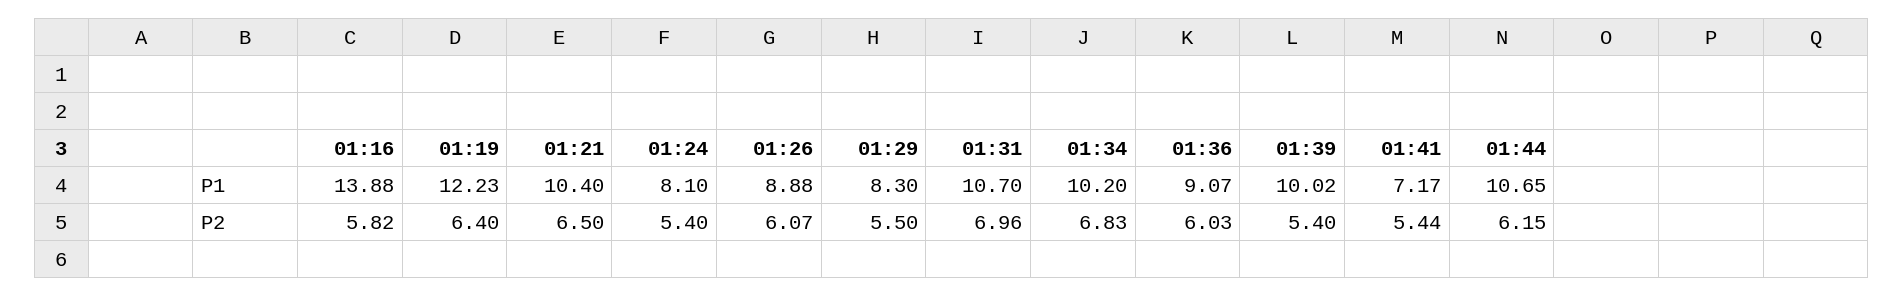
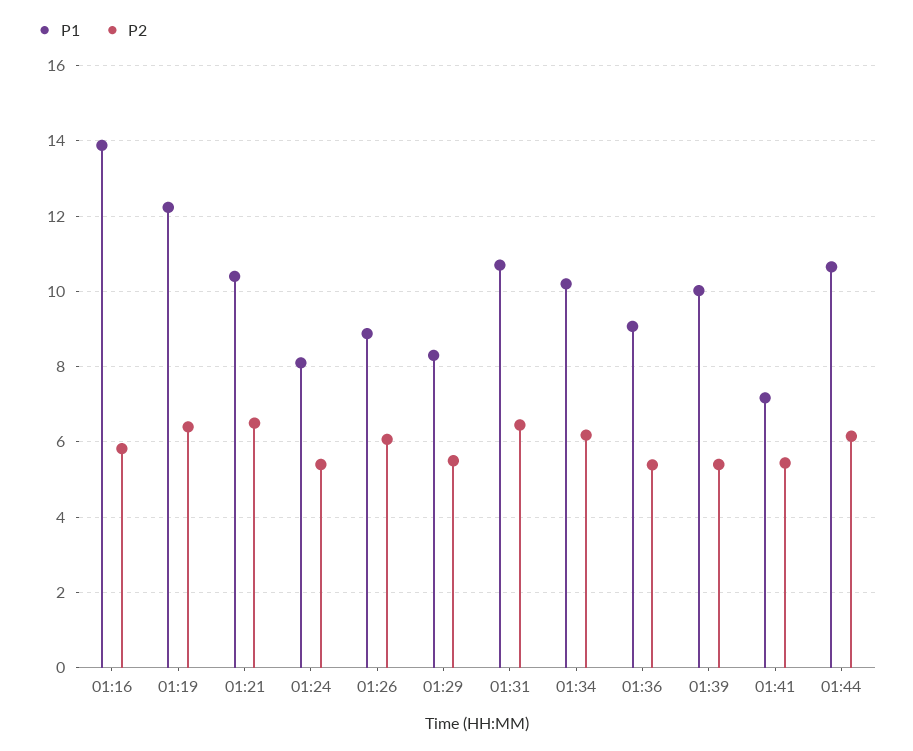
P2, 01:31: 6.96 -> 6.4
P2, 01:34: 6.83 -> 6.2
P2, 01:36: 6.03 -> 5.4

